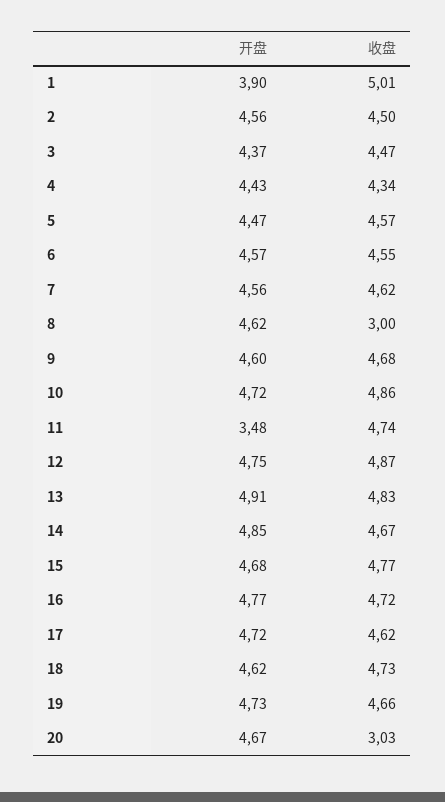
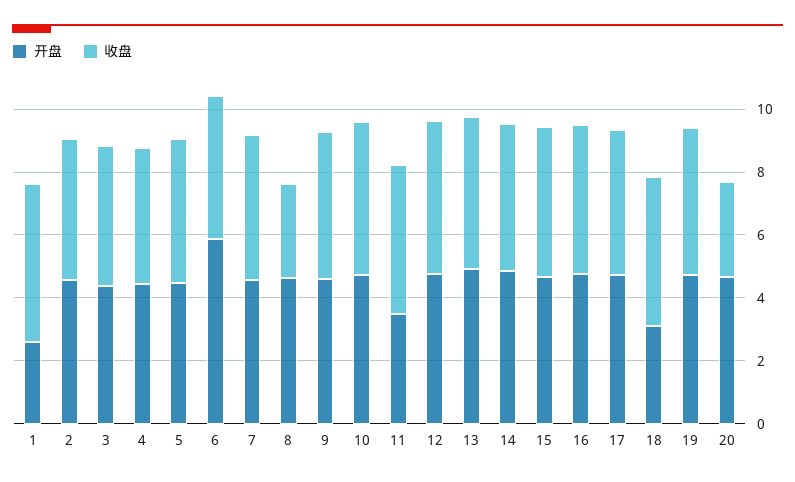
开盘, 1: 3.9 -> 2.5
开盘, 6: 4.57 -> 6
开盘, 18: 4.62 -> 3

